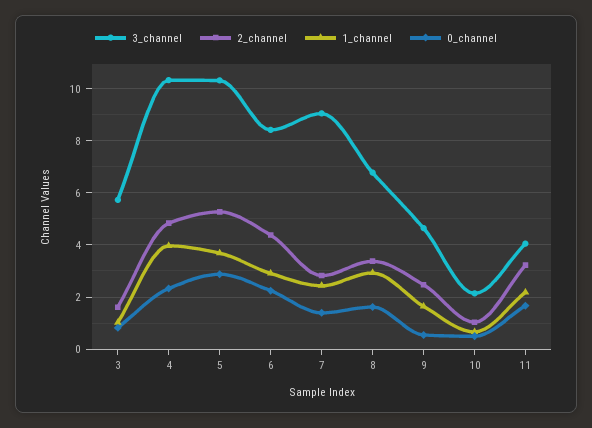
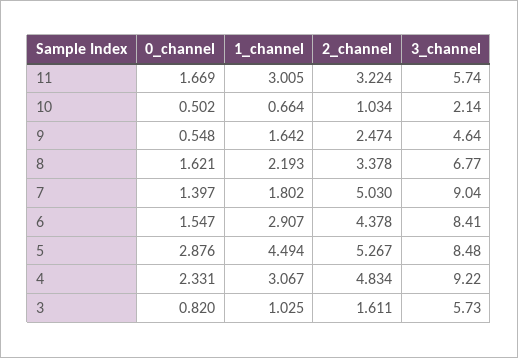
3_channel, 4: 10.25 -> 9.22
1_channel, 4: 4 -> 3.067
3_channel, 5: 10.25 -> 8.48
1_channel, 5: 3.75 -> 4.494
0_channel, 6: 2.25 -> 1.547
2_channel, 7: 2.75 -> 5.03
1_channel, 7: 2.5 -> 1.802
1_channel, 8: 3 -> 2.193
3_channel, 11: 4 -> 5.74
1_channel, 11: 2.25 -> 3.005

